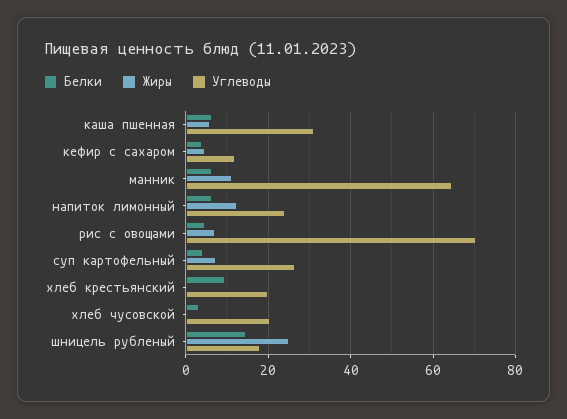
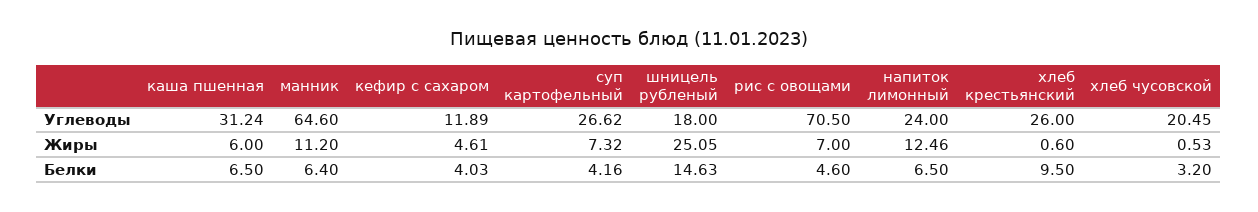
Углеводы, хлеб крестьянский: 20 -> 26

